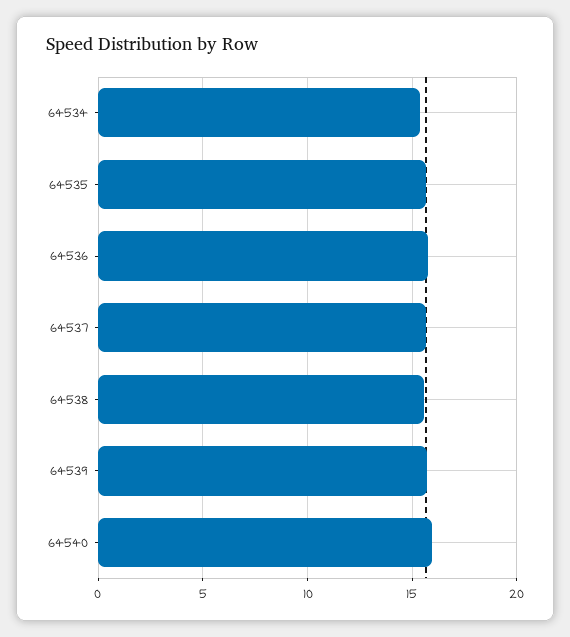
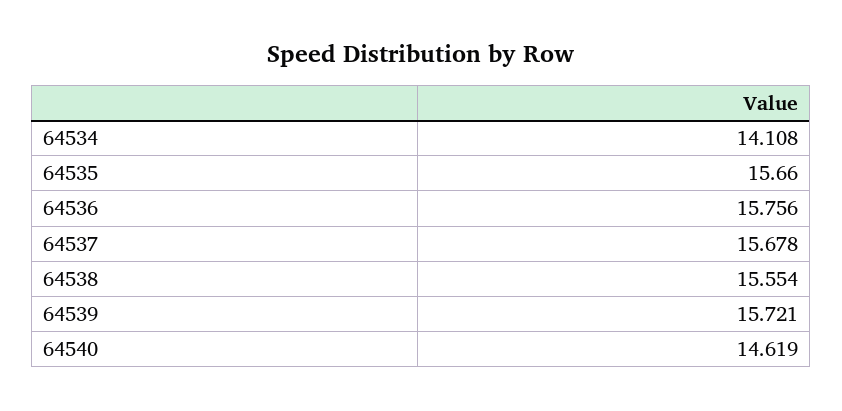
64534: 15.5 -> 14.108
64540: 16 -> 14.619

